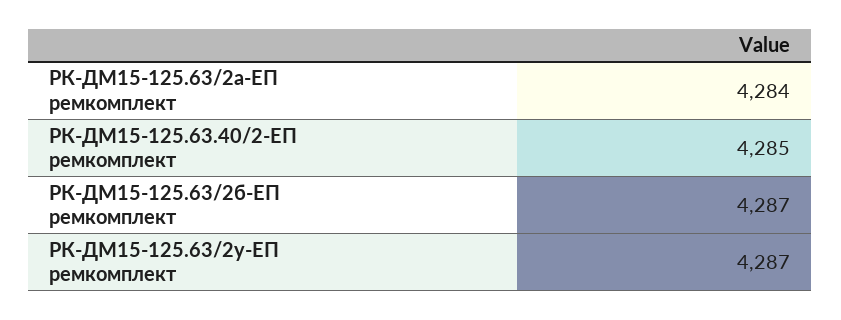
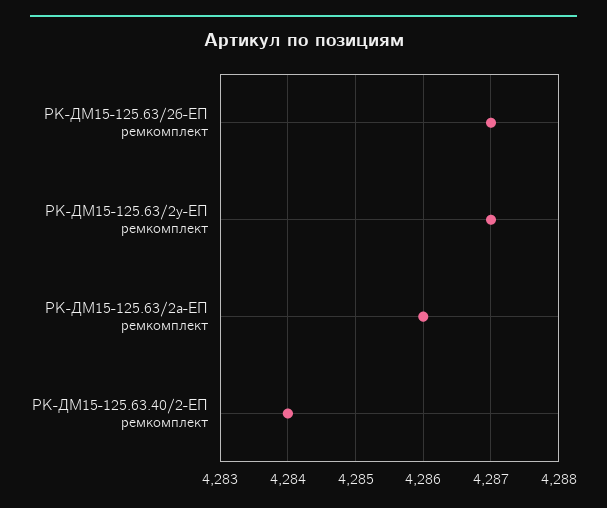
РК-ДМ15-125.63/2а-ЕП ремкомплект: 4284 -> 4286
РК-ДМ15-125.63.40/2-ЕП ремкомплект: 4285 -> 4284

